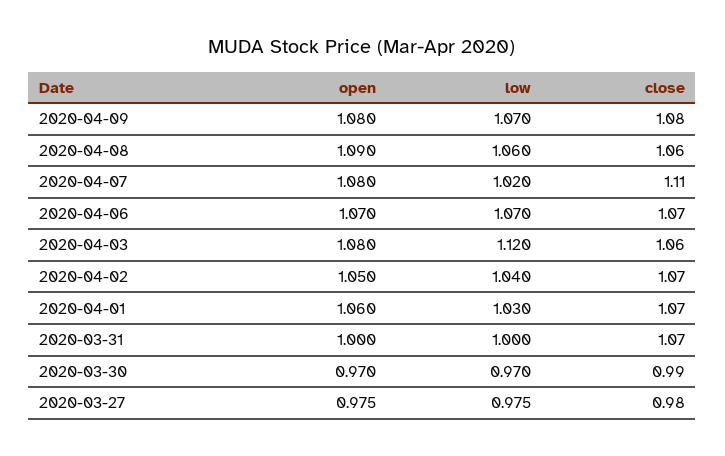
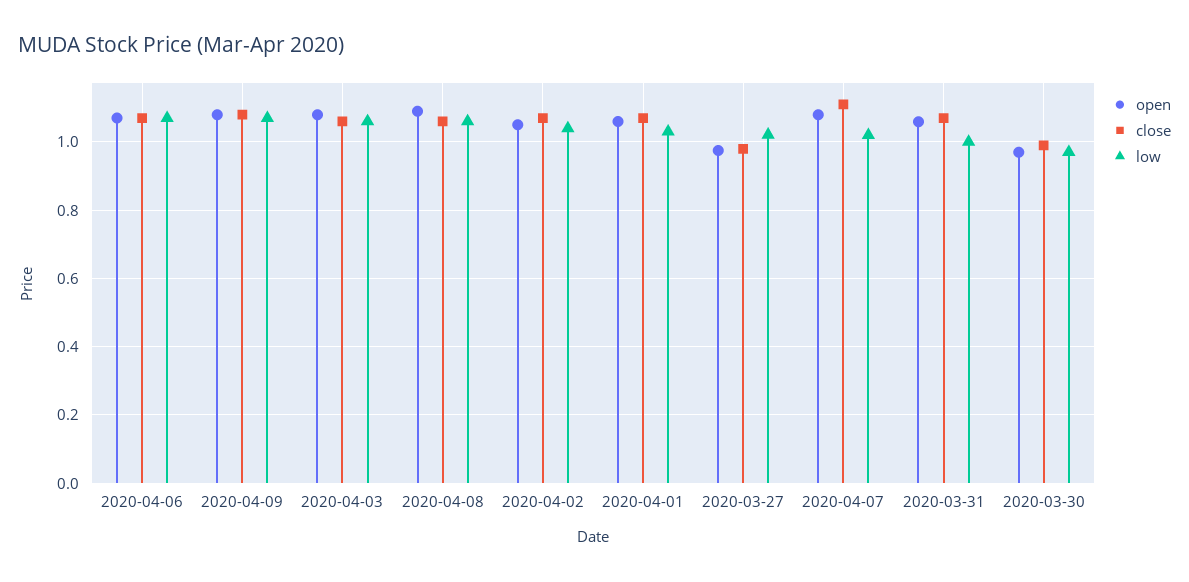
low, 2020-04-03: 1.12 -> 1.06
open, 2020-03-31: 1 -> 1.06
low, 2020-03-27: 0.975 -> 1.02

